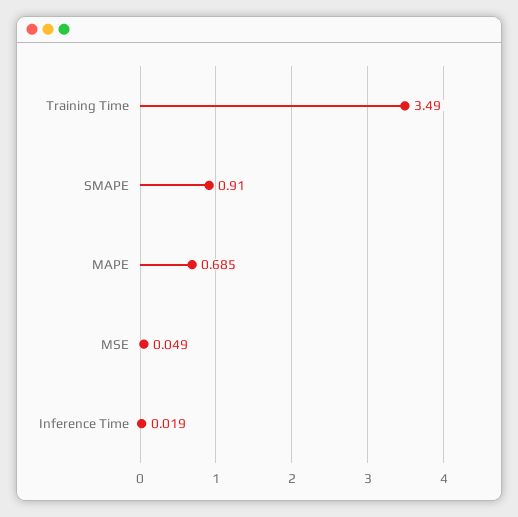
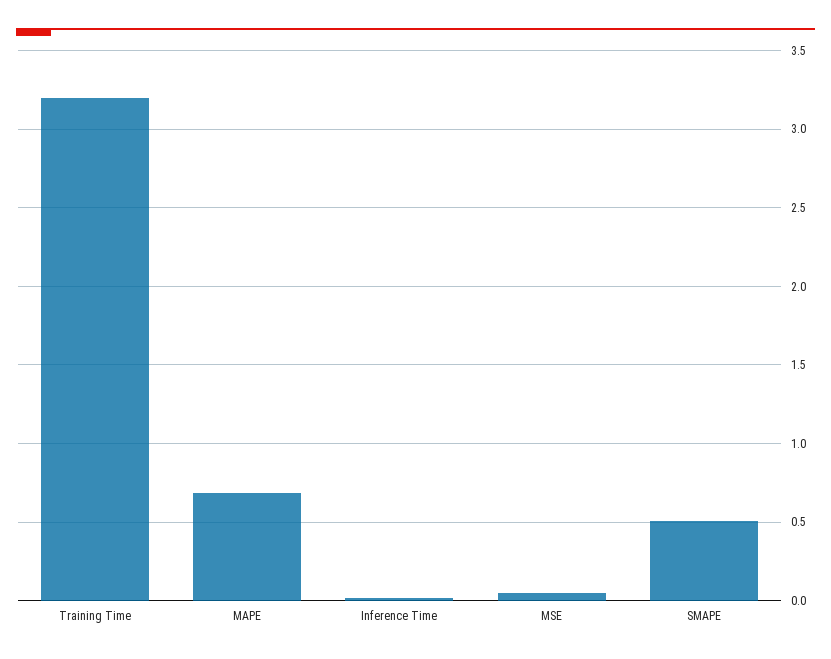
Training Time: 3.49 -> 3.2
SMAPE: 0.91 -> 0.5

